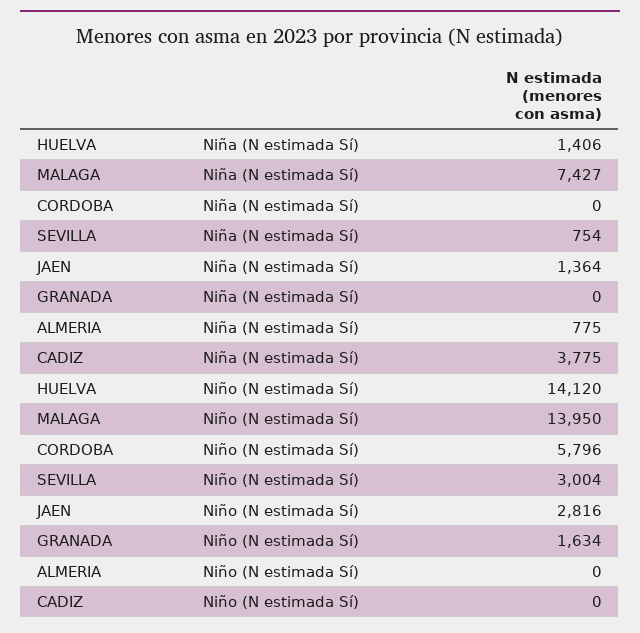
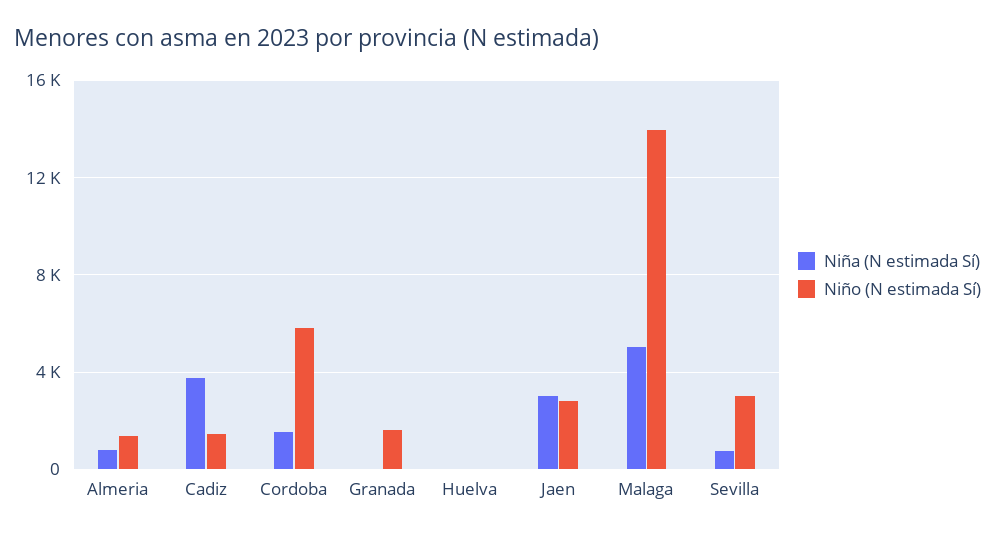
Niña (N estimada Sí), HUELVA: 1406 -> 0
Niña (N estimada Sí), MALAGA: 7427 -> 5000
Niña (N estimada Sí), CORDOBA: 0 -> 1500
Niña (N estimada Sí), JAEN: 1364 -> 3000
Niño (N estimada Sí), HUELVA: 14120 -> 0
Niño (N estimada Sí), ALMERIA: 0 -> 1500
Niño (N estimada Sí), CADIZ: 0 -> 1500

